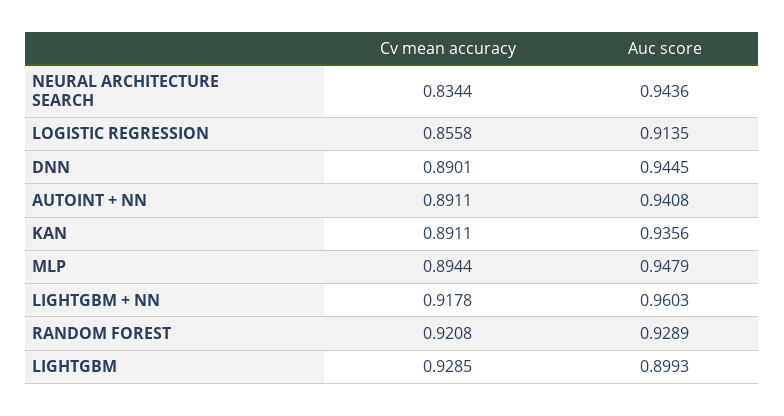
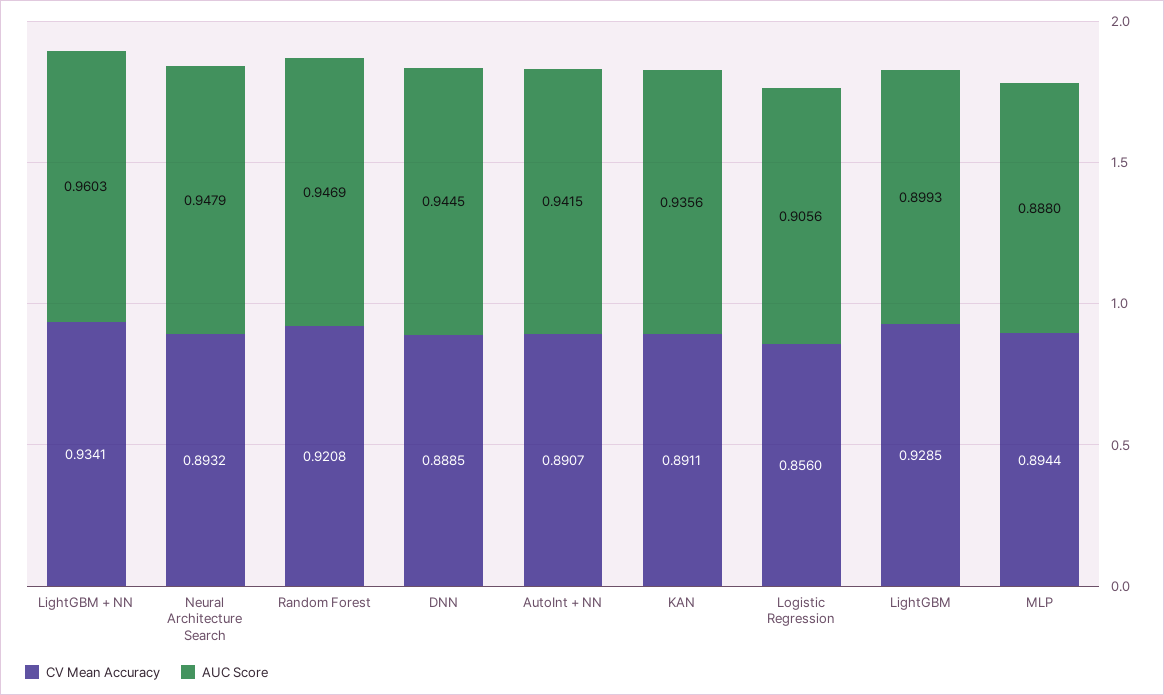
Cv mean accuracy, NEURAL ARCHITECTURE SEARCH: 0.8344 -> 0.8932
Auc score, NEURAL ARCHITECTURE SEARCH: 0.9436 -> 0.9479
Cv mean accuracy, LOGISTIC REGRESSION: 0.8558 -> 0.856
Auc score, LOGISTIC REGRESSION: 0.9135 -> 0.9056
Cv mean accuracy, DNN: 0.8901 -> 0.8885
Cv mean accuracy, AUTOINT + NN: 0.8911 -> 0.8907
Auc score, AUTOINT + NN: 0.9408 -> 0.9415
Auc score, MLP: 0.9479 -> 0.888
Cv mean accuracy, LIGHTGBM + NN: 0.9178 -> 0.9341
Auc score, RANDOM FOREST: 0.9289 -> 0.9469

